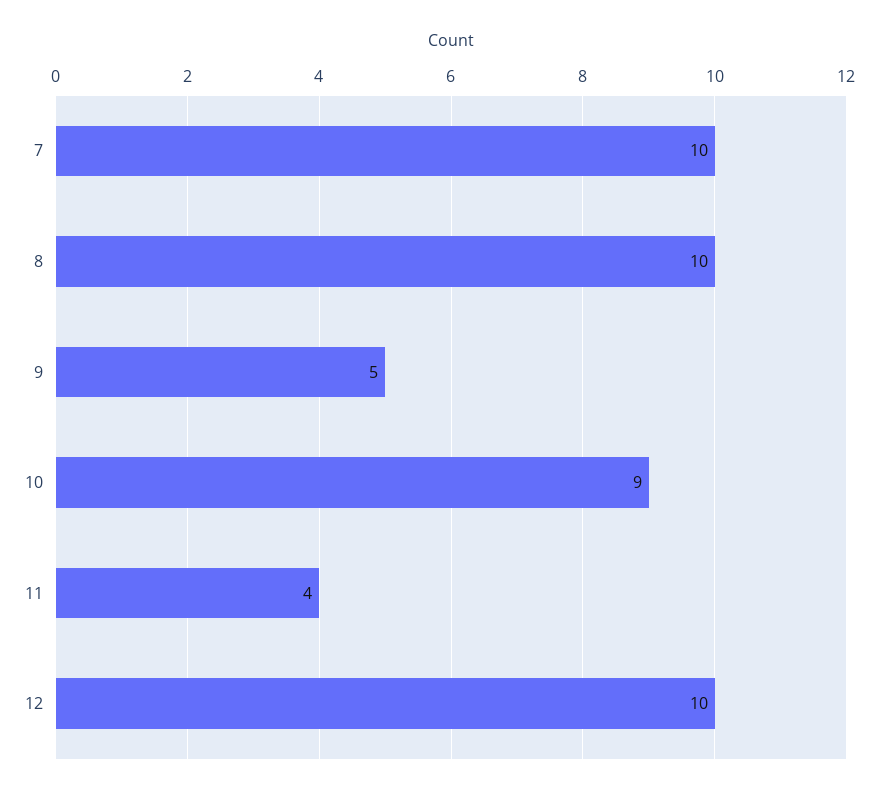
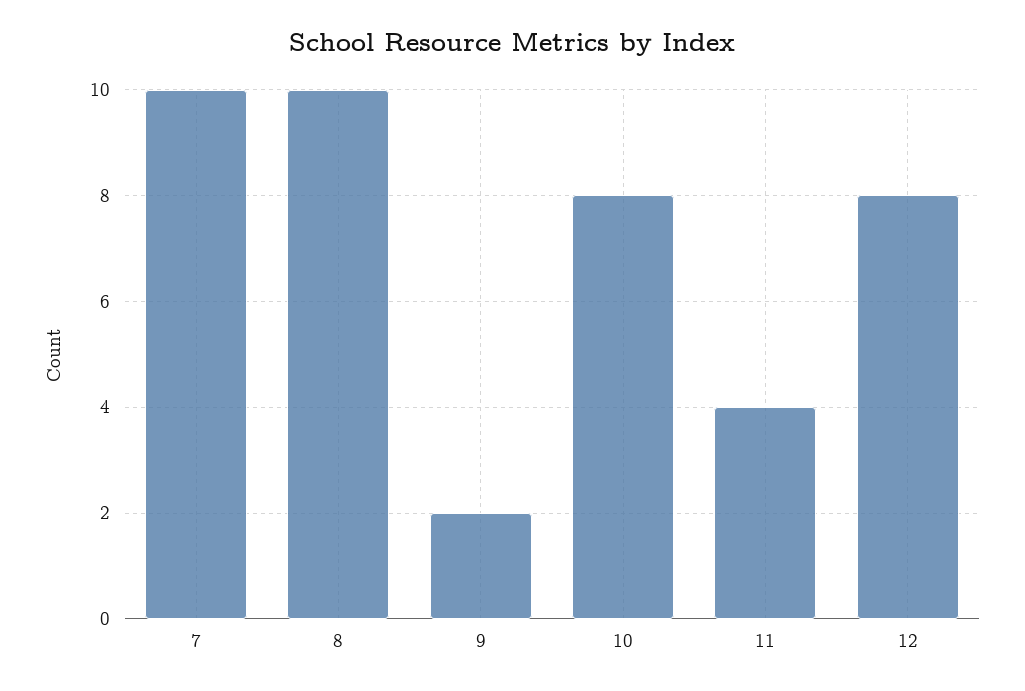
9: 5 -> 2
10: 9 -> 8
12: 10 -> 8

